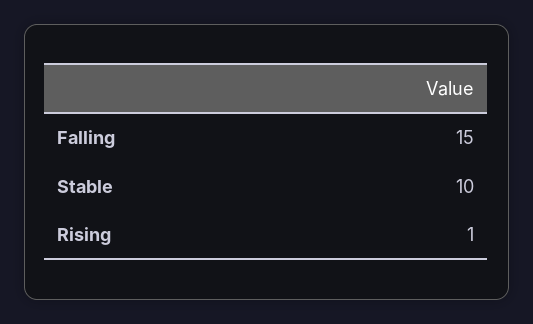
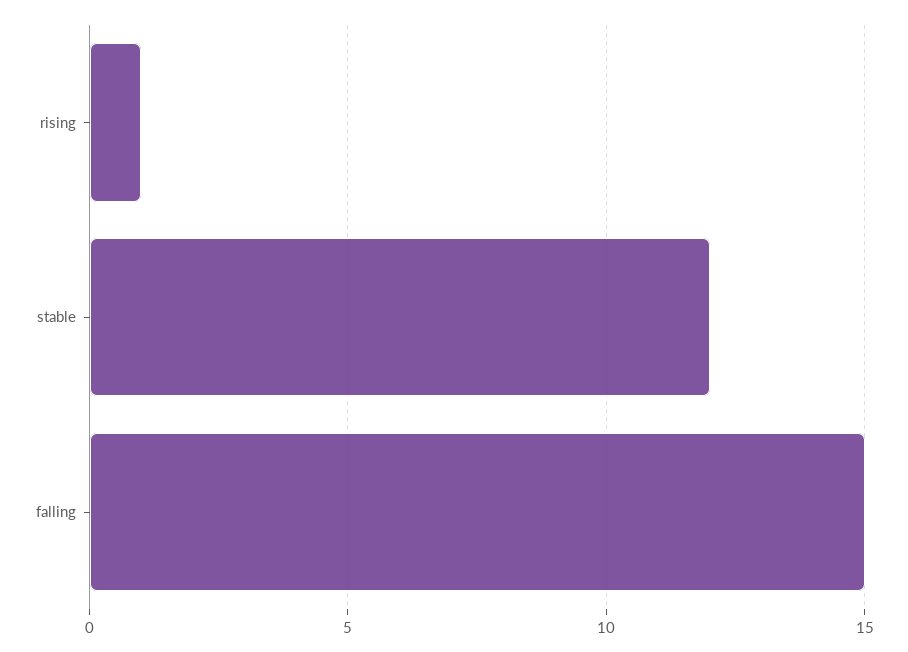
Stable: 10 -> 12

